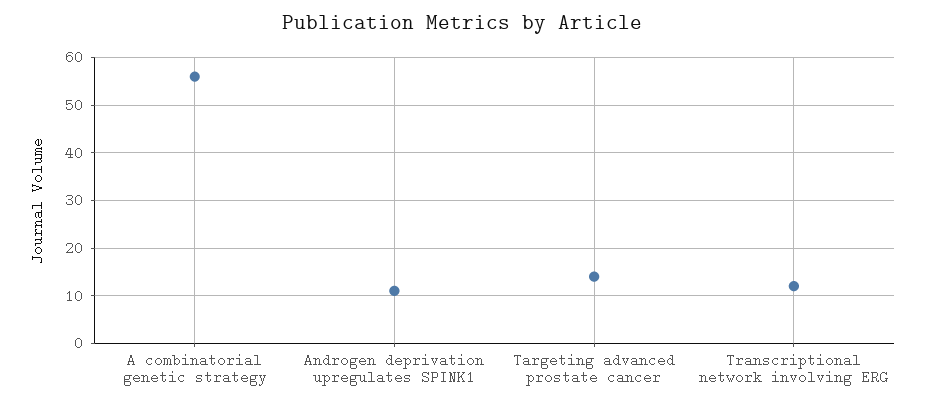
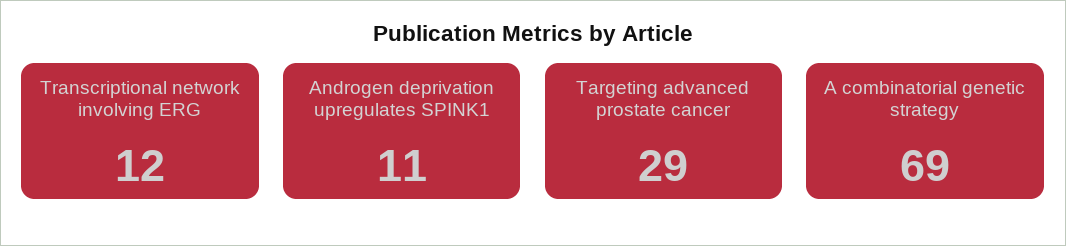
A combinatorial genetic strategy: 55 -> 69
Targeting advanced prostate cancer: 15 -> 29

